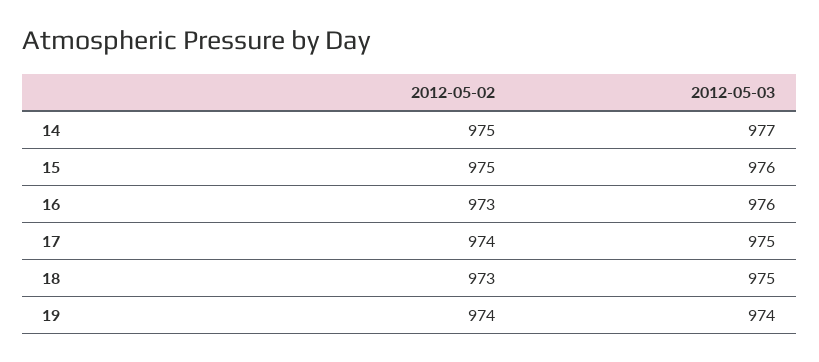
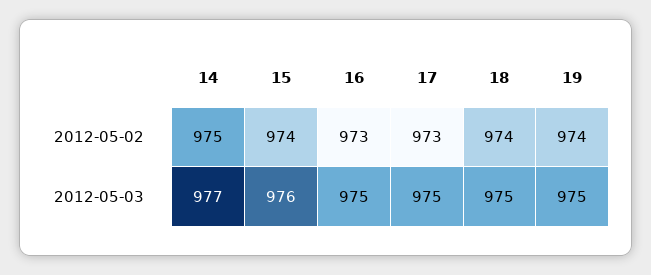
2012-05-02, 15: 975 -> 974
2012-05-03, 16: 976 -> 975
2012-05-02, 17: 974 -> 973
2012-05-02, 18: 973 -> 974
2012-05-03, 19: 974 -> 975

